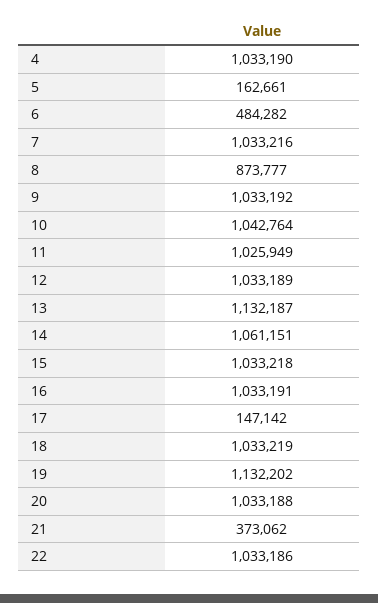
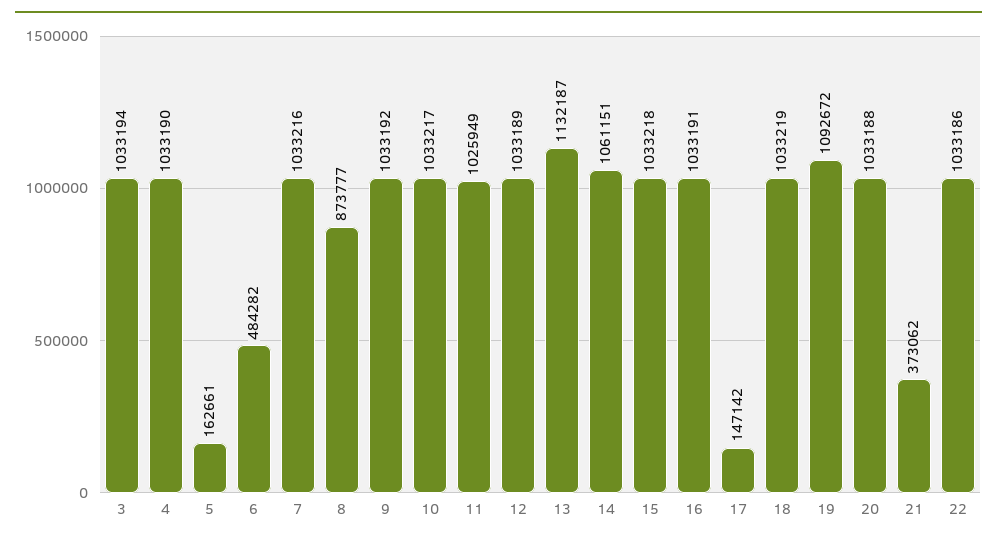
10: 1042764 -> 1033217
19: 1132202 -> 1092672
3: none -> 1033194

